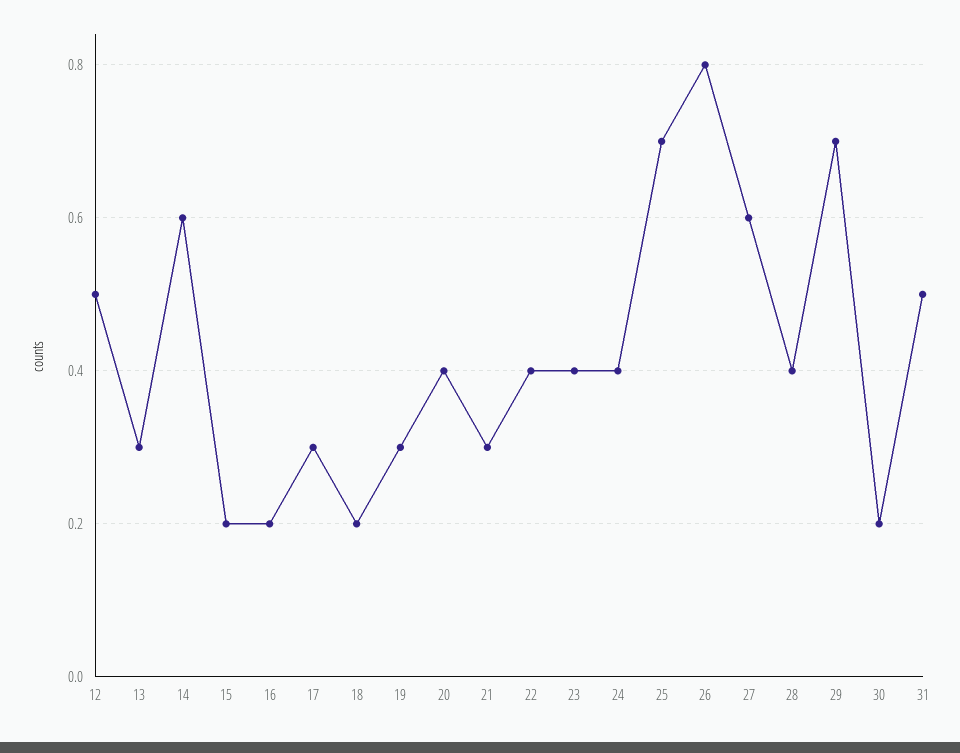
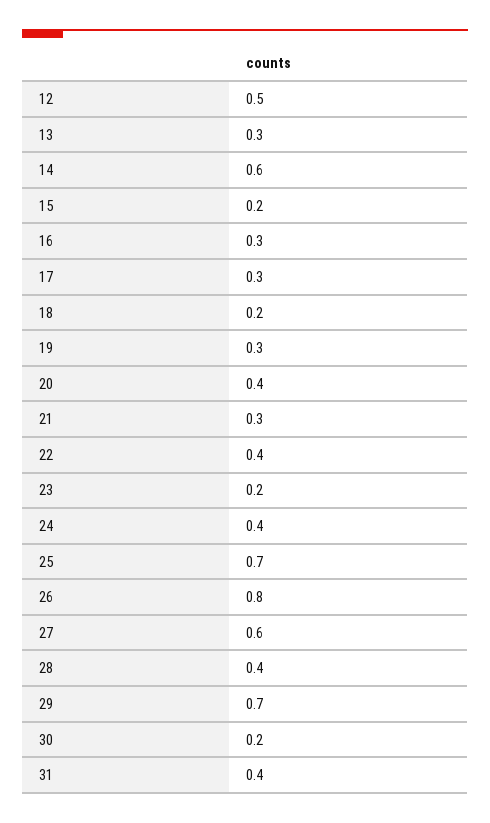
16: 0.2 -> 0.3
23: 0.4 -> 0.2
31: 0.5 -> 0.4

